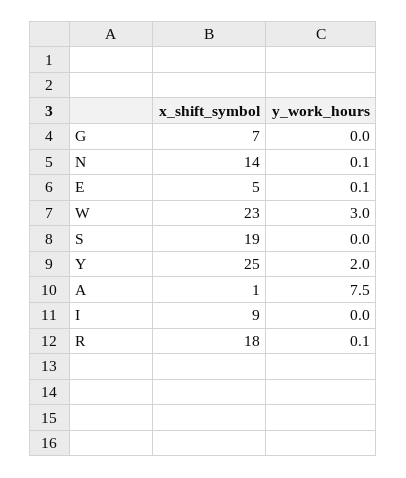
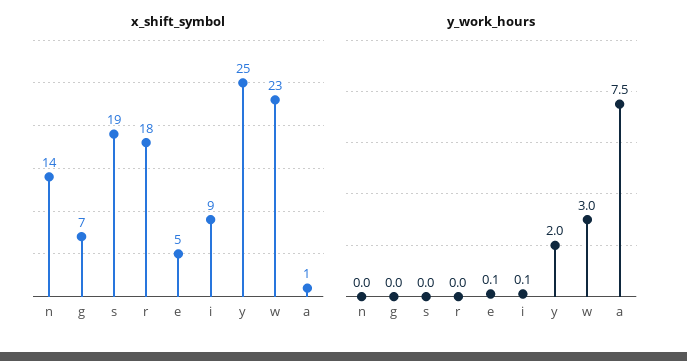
y_work_hours, N: 0.1 -> 0
y_work_hours, I: 0 -> 0.1
y_work_hours, R: 0.1 -> 0

